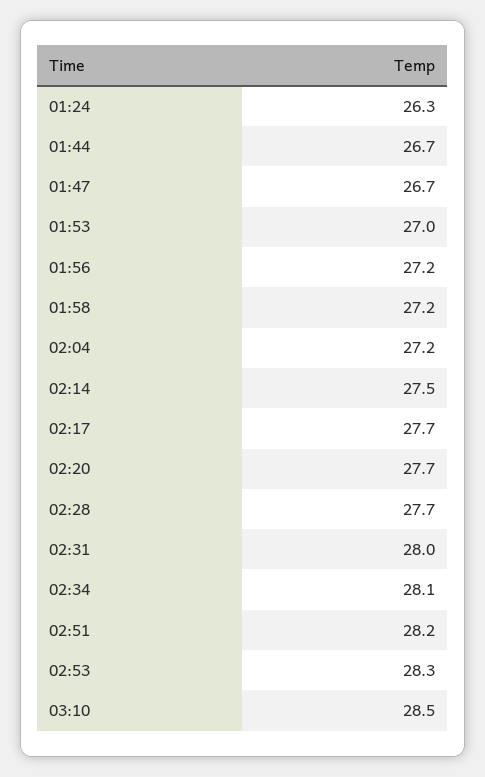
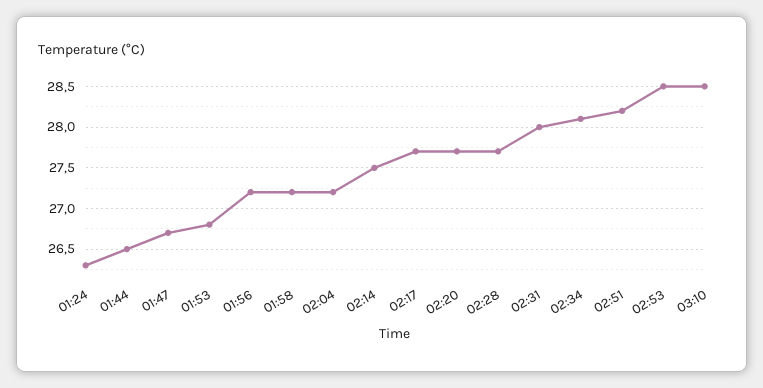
01:44: 26.7 -> 26.5
01:53: 27 -> 26.8
02:53: 28.3 -> 28.5

